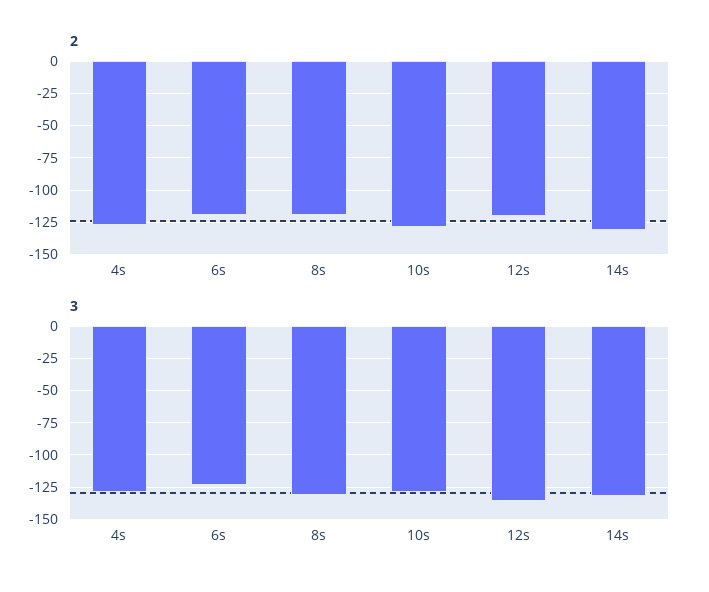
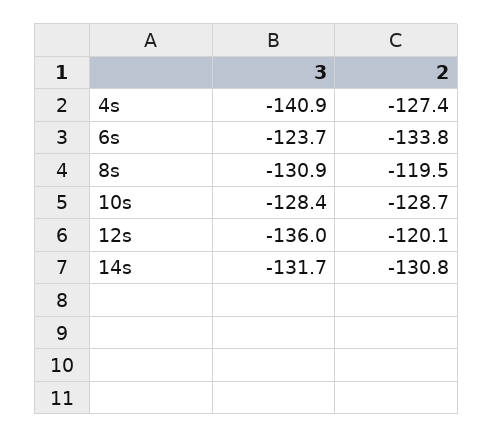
2, 6s: -120 -> -133.8
3, 4s: -130 -> -140.9

